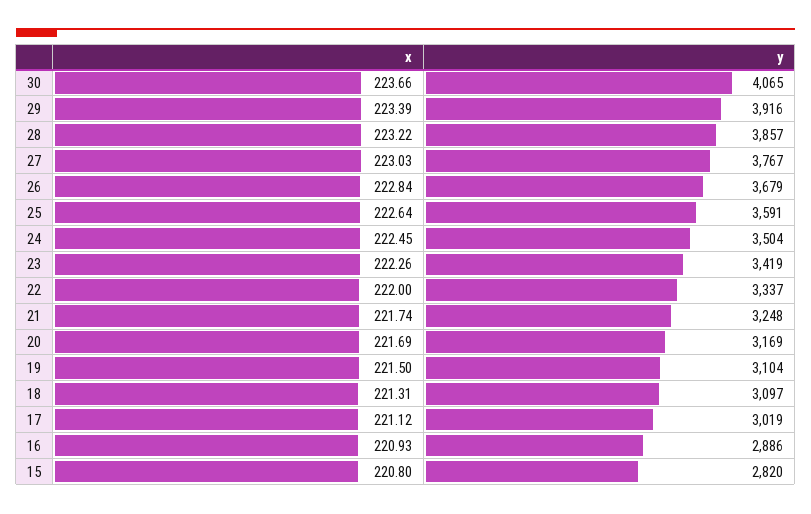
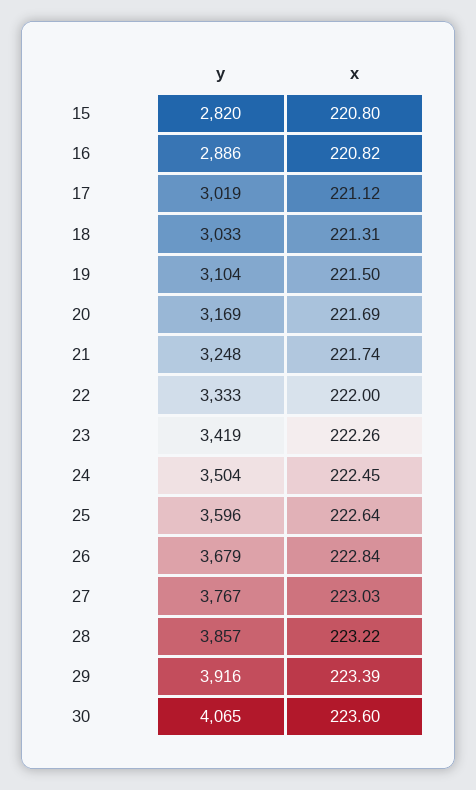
x, 30: 223.66 -> 223.6
y, 25: 3591 -> 3596
y, 22: 3337 -> 3333
y, 18: 3097 -> 3033
x, 16: 220.93 -> 220.82

